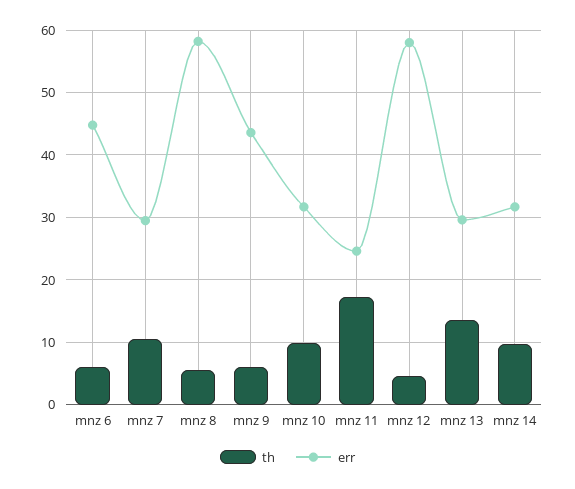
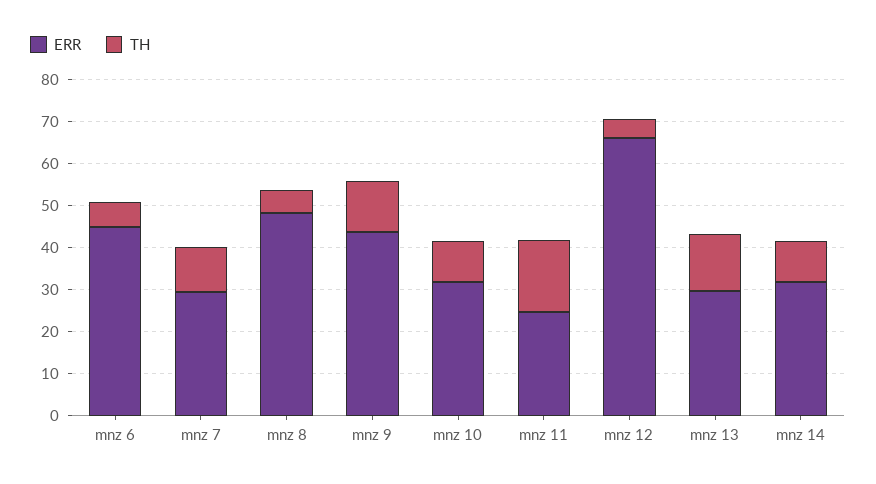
err, mnz 8: 58 -> 48
th, mnz 9: 6 -> 12
err, mnz 12: 58 -> 66

